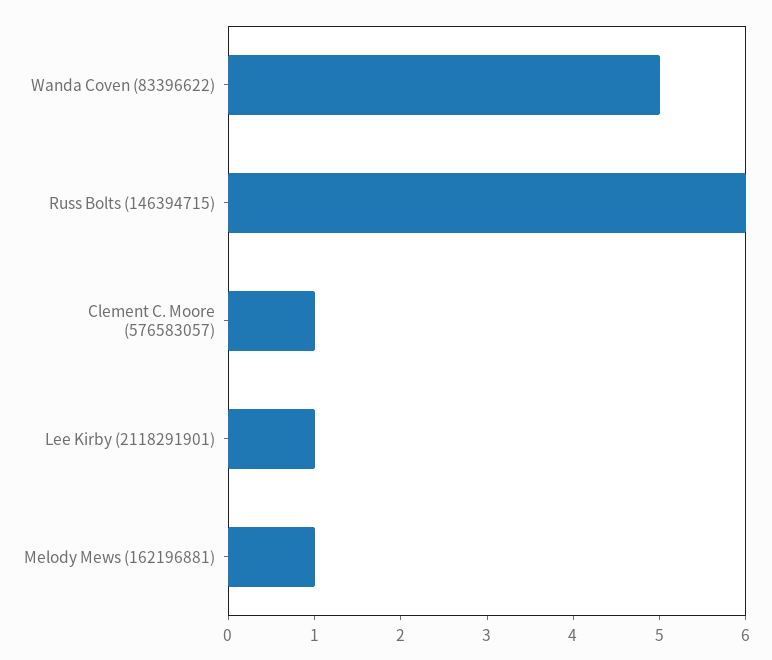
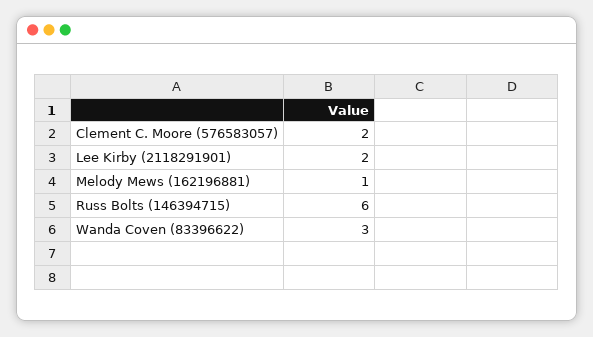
Wanda Coven (83396622): 5 -> 3
Clement C. Moore (576583057): 1 -> 2
Lee Kirby (2118291901): 1 -> 2

